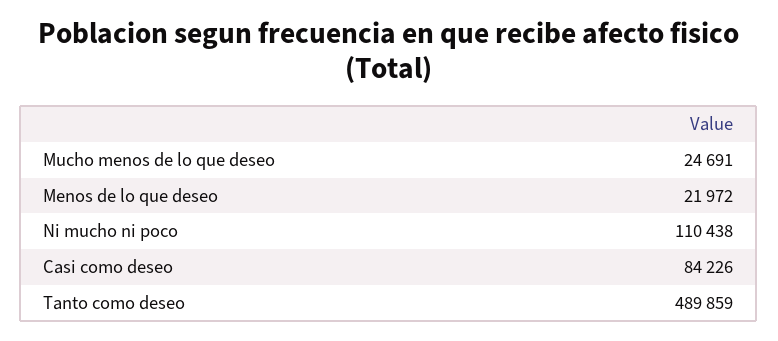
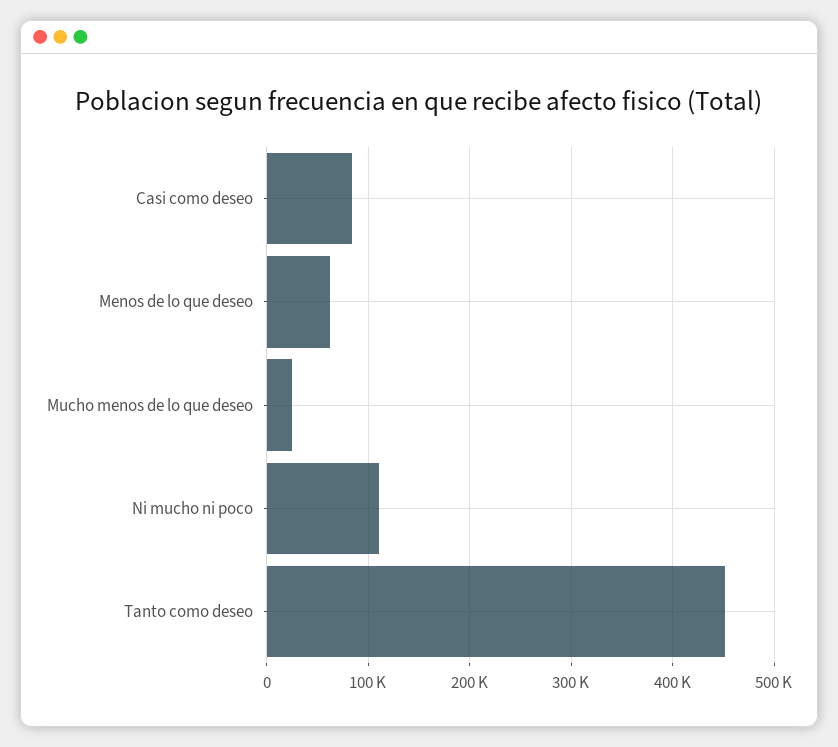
Menos de lo que deseo: 21972 -> 60000
Tanto como deseo: 489859 -> 450000

